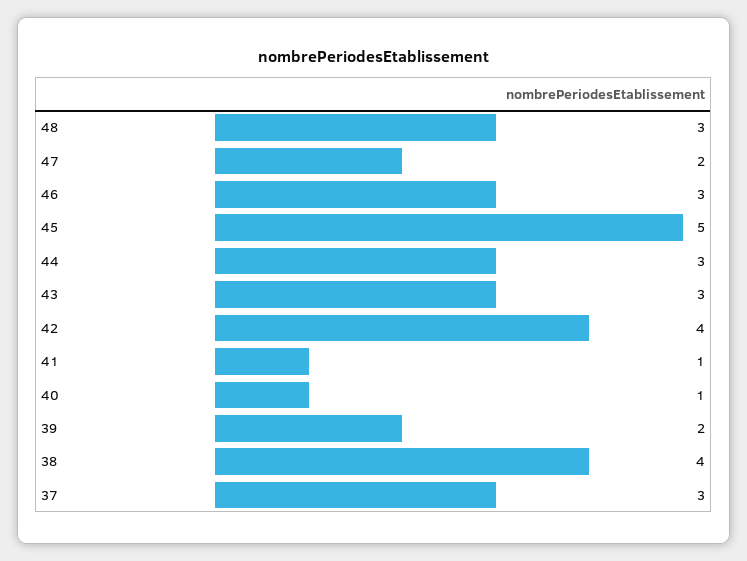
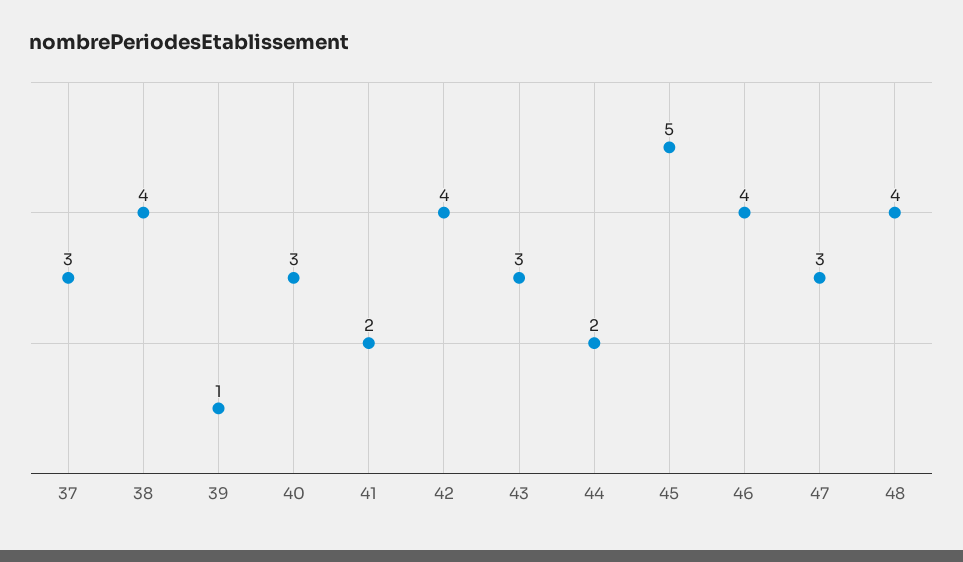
48: 3 -> 4
47: 2 -> 3
46: 3 -> 4
44: 3 -> 2
41: 1 -> 2
40: 1 -> 3
39: 2 -> 1

